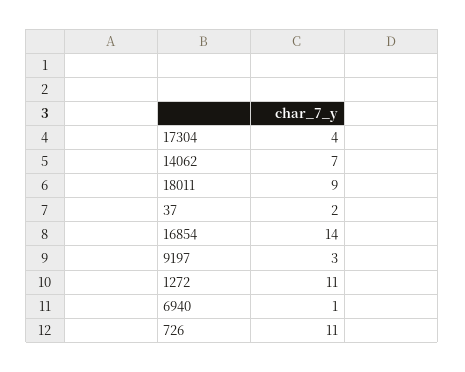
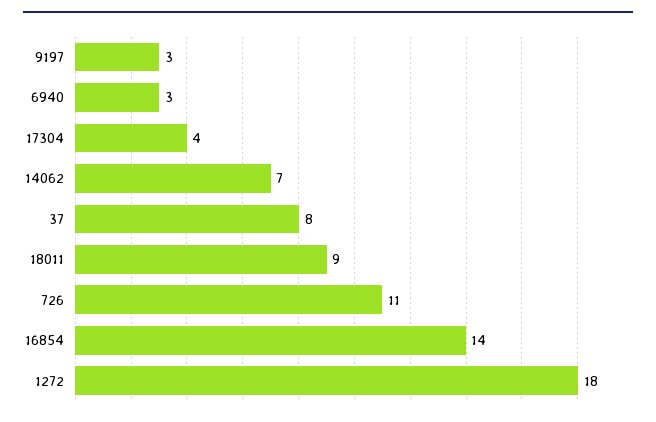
37: 2 -> 8
1272: 11 -> 18
6940: 1 -> 3

